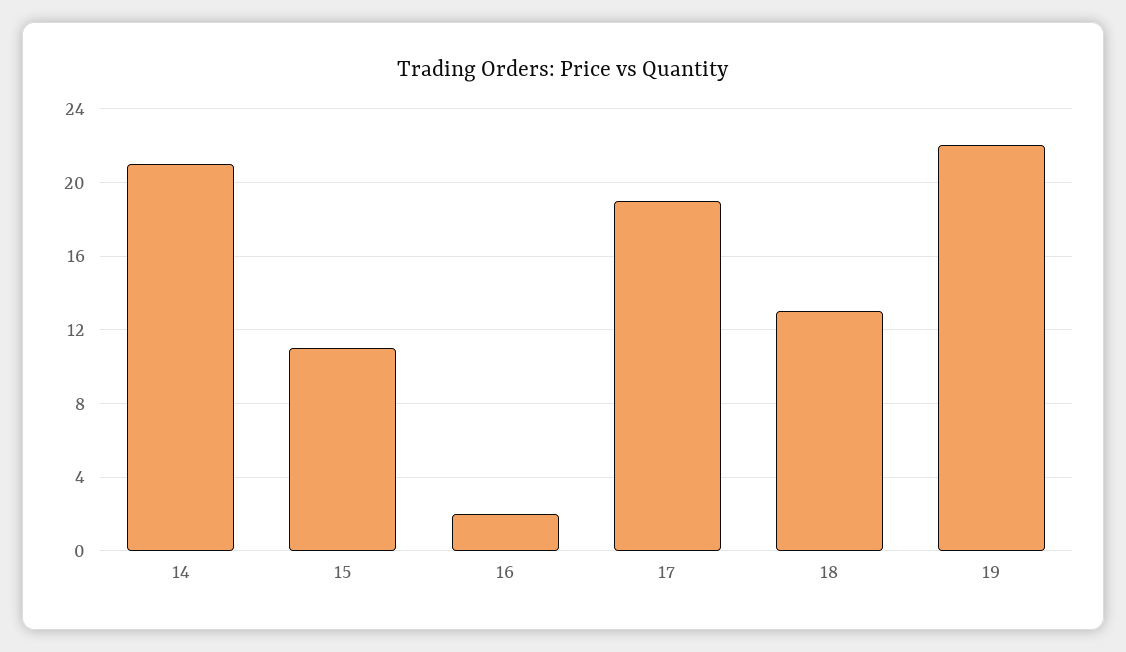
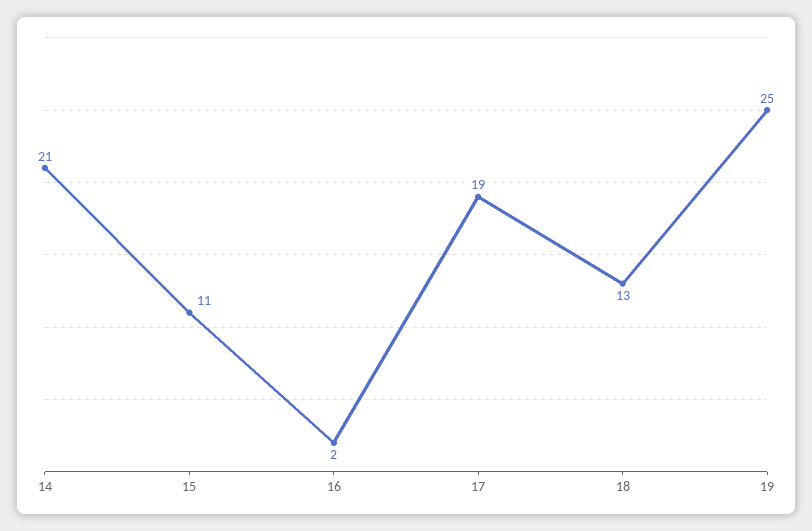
19: 22 -> 25

